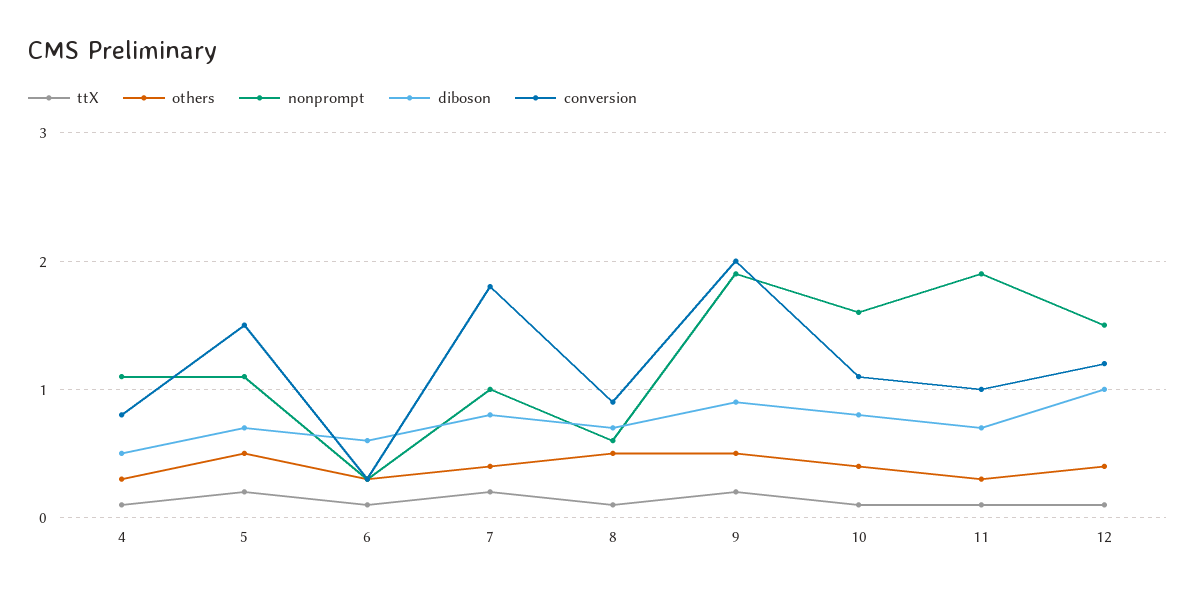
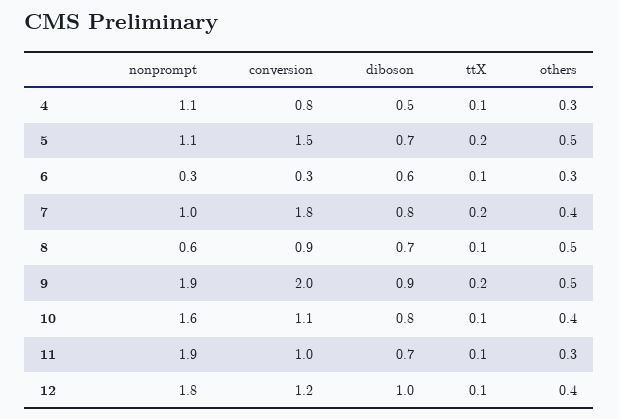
nonprompt, 12: 1.5 -> 1.8

